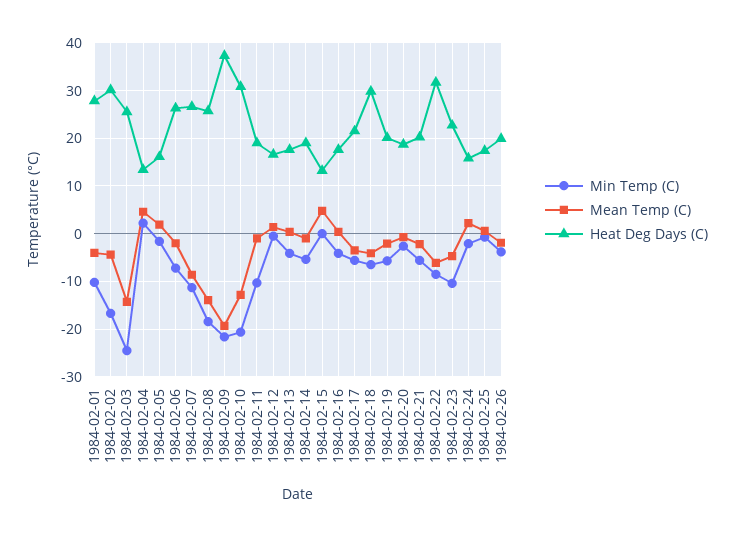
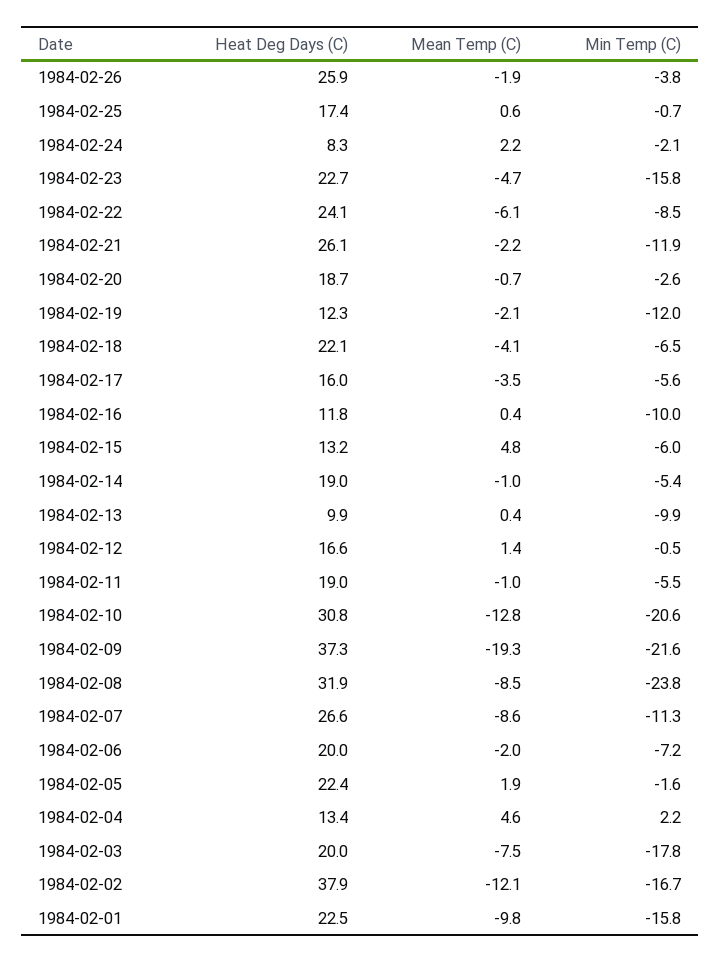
Min Temp (C), 1984-02-01: -10 -> -15.8
Mean Temp (C), 1984-02-01: -4 -> -9.8
Heat Deg Days (C), 1984-02-01: 28 -> 22.5
Mean Temp (C), 1984-02-02: -4 -> -12.1
Heat Deg Days (C), 1984-02-02: 30 -> 37.9
Min Temp (C), 1984-02-03: -24 -> -17.8
Mean Temp (C), 1984-02-03: -14 -> -7.5
Heat Deg Days (C), 1984-02-03: 26 -> 20
Heat Deg Days (C), 1984-02-05: 16 -> 22.4
Heat Deg Days (C), 1984-02-06: 26 -> 20
Min Temp (C), 1984-02-08: -18 -> -23.8
Mean Temp (C), 1984-02-08: -14 -> -8.5
Heat Deg Days (C), 1984-02-08: 26 -> 31.9
Min Temp (C), 1984-02-11: -10 -> -5.5
Min Temp (C), 1984-02-13: -4 -> -9.9
Heat Deg Days (C), 1984-02-13: 18 -> 9.9
Min Temp (C), 1984-02-15: 0 -> -6
Min Temp (C), 1984-02-16: -4 -> -10
Heat Deg Days (C), 1984-02-16: 18 -> 11.8
Heat Deg Days (C), 1984-02-17: 22 -> 16
Heat Deg Days (C), 1984-02-18: 30 -> 22.1
Min Temp (C), 1984-02-19: -6 -> -12
Heat Deg Days (C), 1984-02-19: 20 -> 12.3
Min Temp (C), 1984-02-21: -6 -> -11.9
Heat Deg Days (C), 1984-02-21: 20 -> 26.1
Heat Deg Days (C), 1984-02-22: 32 -> 24.1
Min Temp (C), 1984-02-23: -10 -> -15.8
Heat Deg Days (C), 1984-02-24: 16 -> 8.3
Heat Deg Days (C), 1984-02-26: 20 -> 25.9

